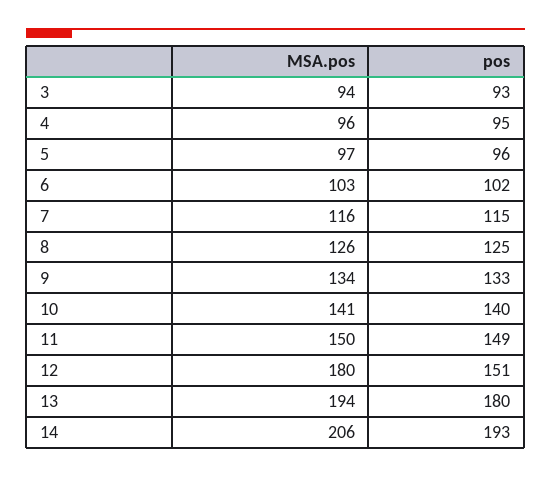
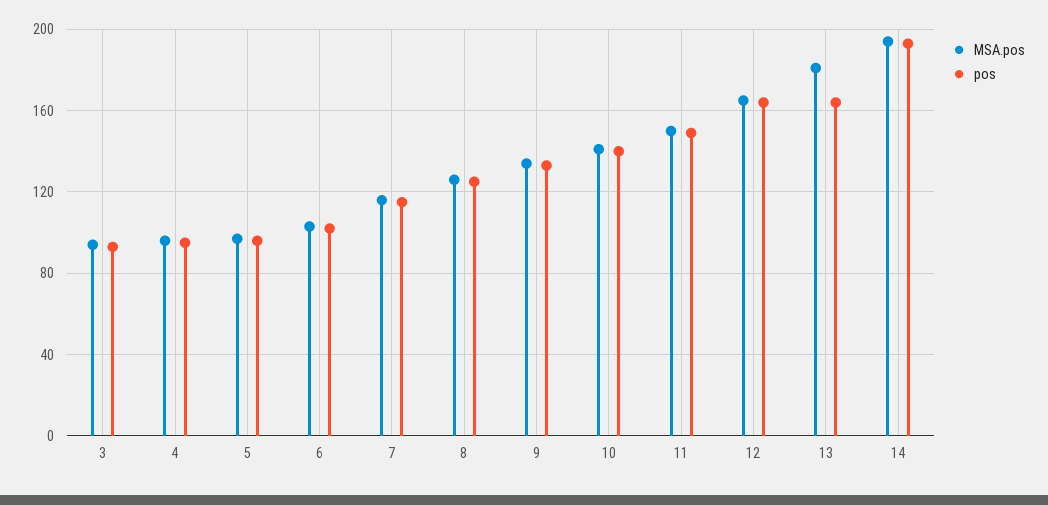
MSA.pos, 12: 180 -> 165
pos, 12: 151 -> 165
MSA.pos, 13: 194 -> 180
pos, 13: 180 -> 165
MSA.pos, 14: 206 -> 195

